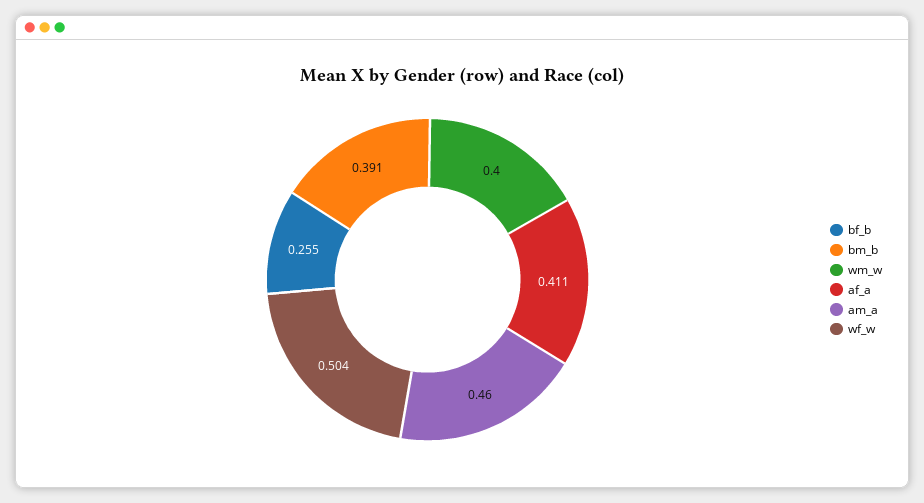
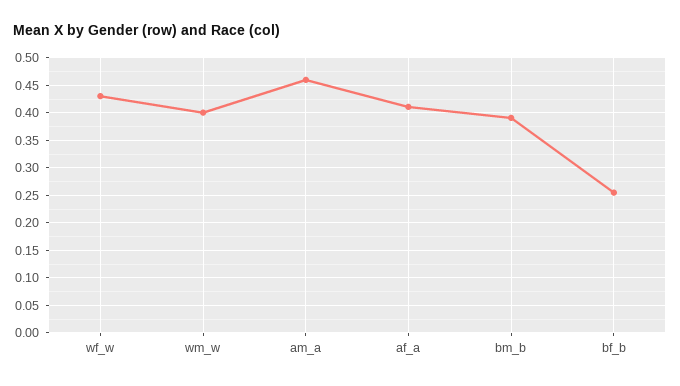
wf_w: 0.504 -> 0.425

